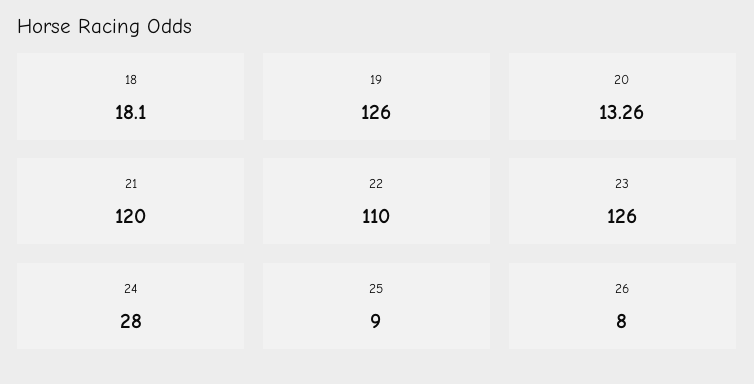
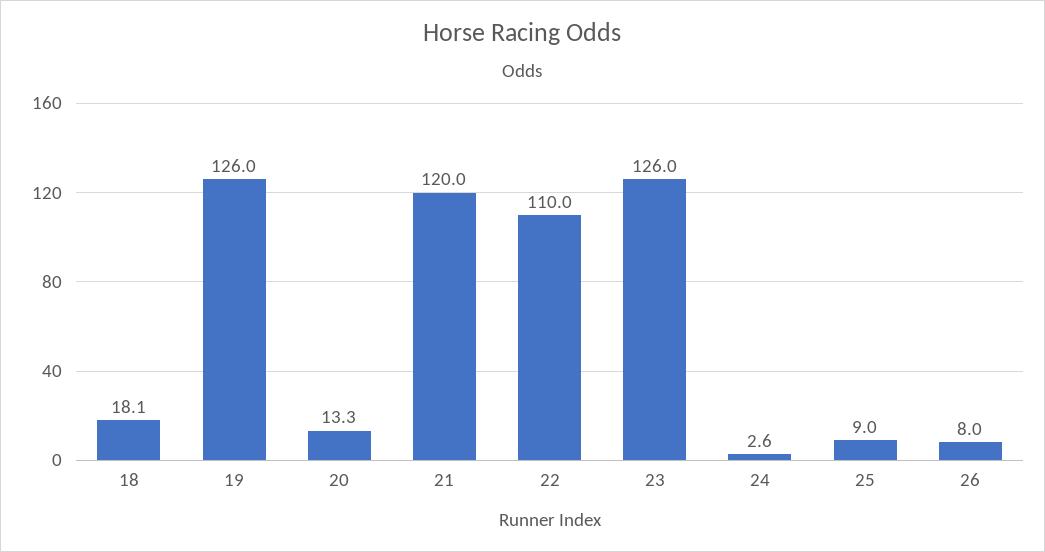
24: 28 -> 2.6

